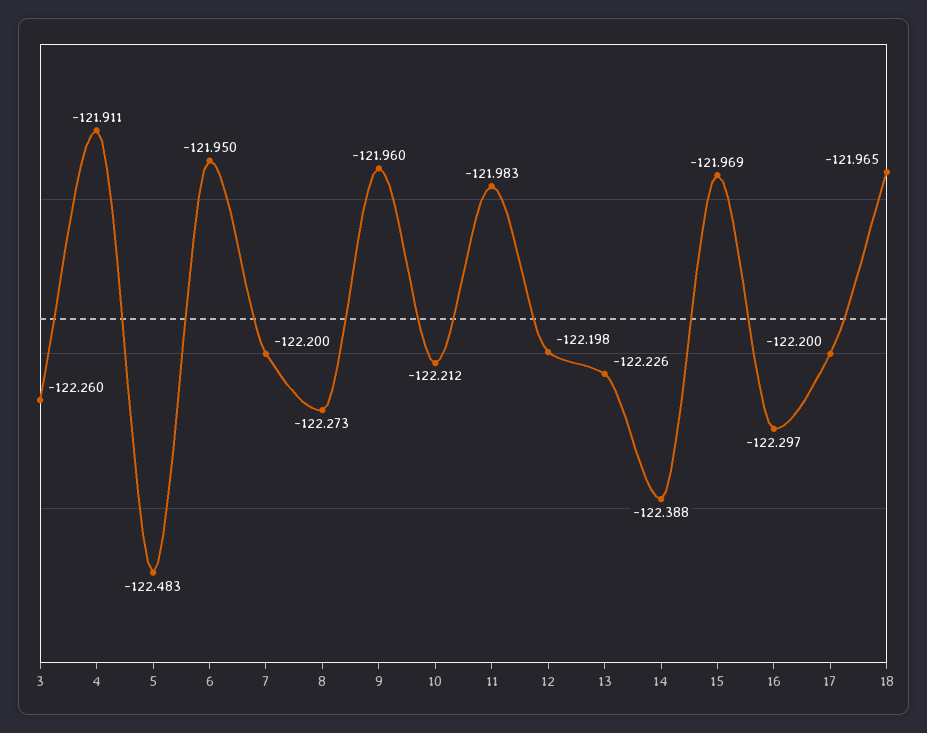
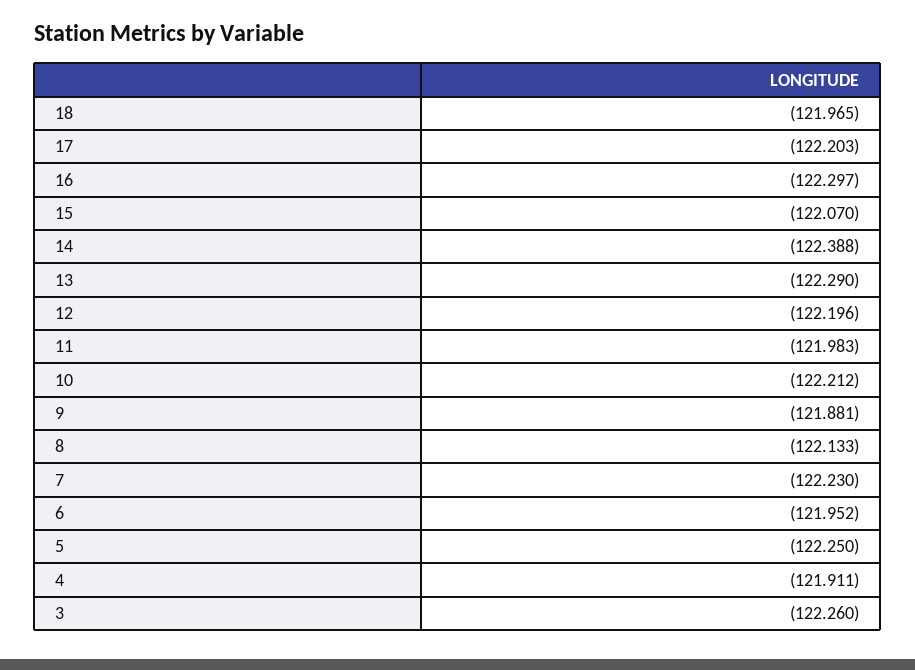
5: -122.483 -> -122.25
6: -121.95 -> -121.952
7: -122.2 -> -122.23
8: -122.273 -> -122.133
9: -121.96 -> -121.881
12: -122.198 -> -122.196
13: -122.226 -> -122.29
15: -121.969 -> -122.07
17: -122.2 -> -122.203

